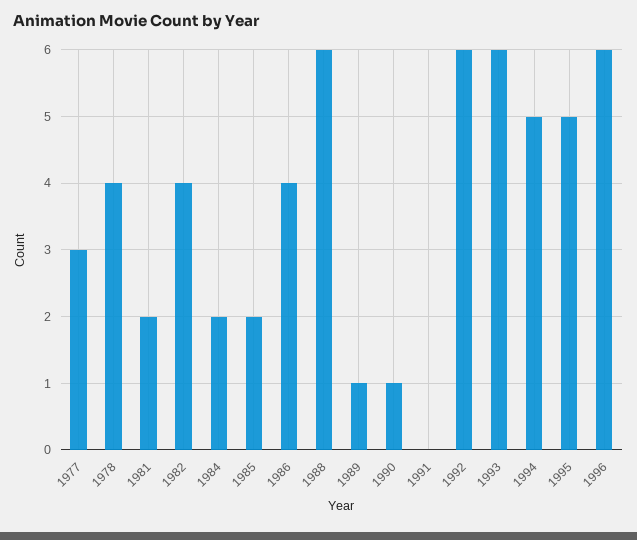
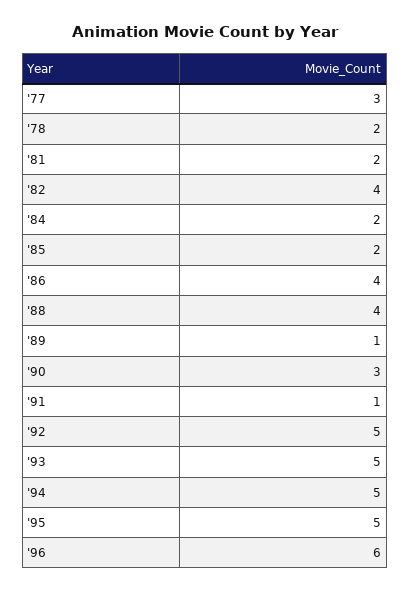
1978: 4 -> 2
1988: 6 -> 4
1990: 1 -> 3
1991: 0 -> 1
1992: 6 -> 5
1993: 6 -> 5

